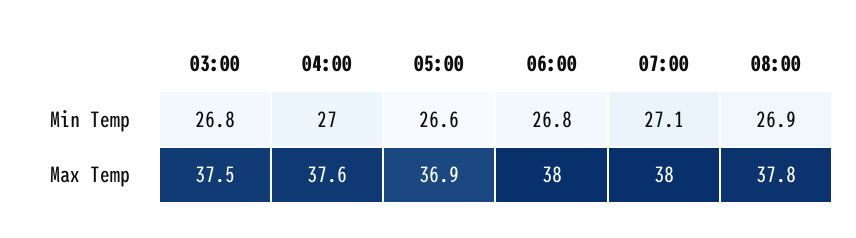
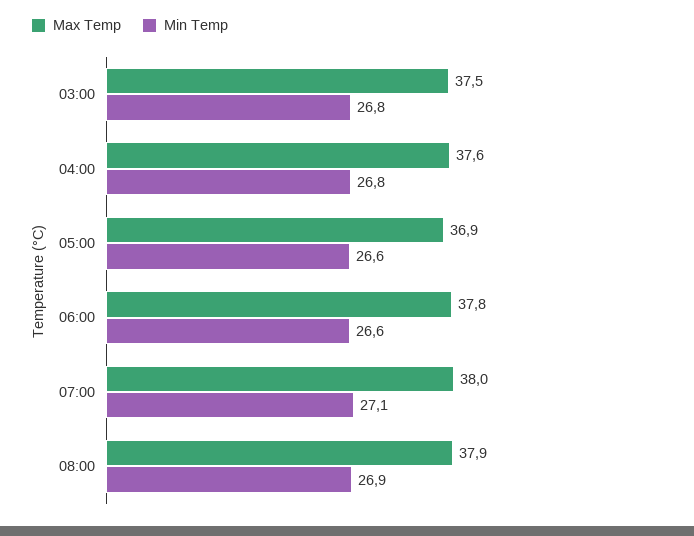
Min Temp, 04:00: 27 -> 26.8
Min Temp, 06:00: 26.8 -> 26.6
Max Temp, 06:00: 38 -> 37.8
Max Temp, 08:00: 37.8 -> 37.9

